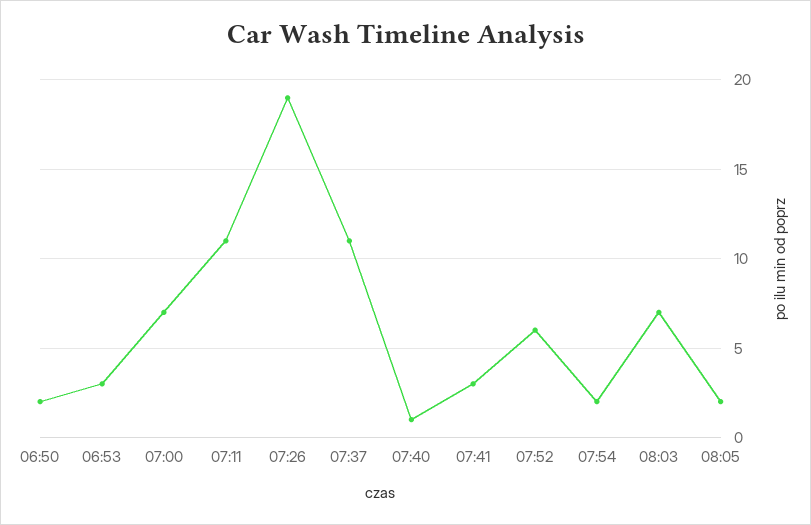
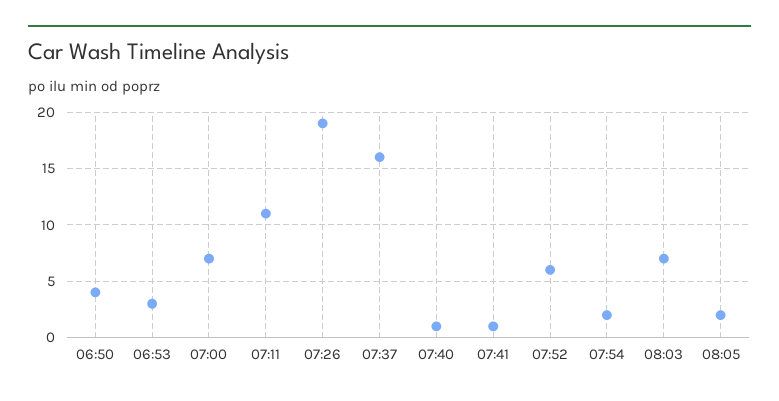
06:50: 2 -> 4
07:37: 11 -> 16
07:41: 3 -> 1

